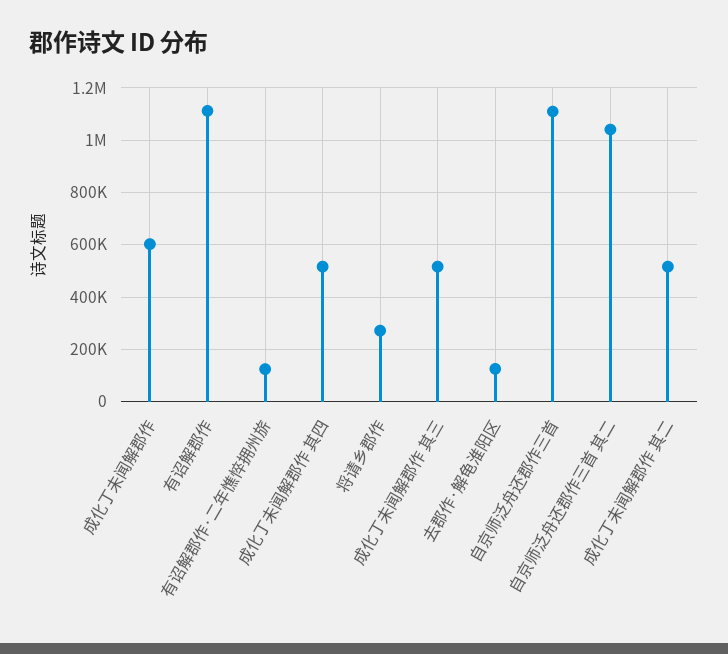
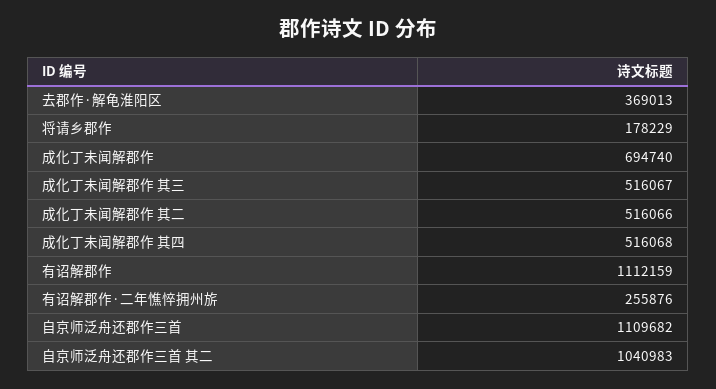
成化丁未闻解郡作: 600000 -> 694740
有诏解郡作·二年憔悴拥州旂: 125000 -> 255876
将请乡郡作: 275000 -> 178229
去郡作·解龟淮阳区: 125000 -> 369013

